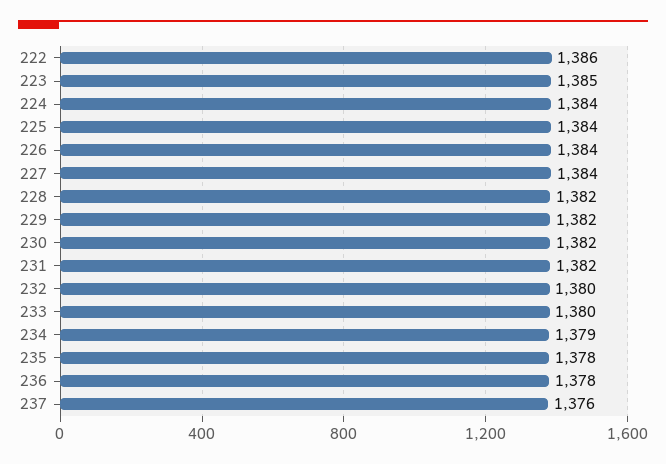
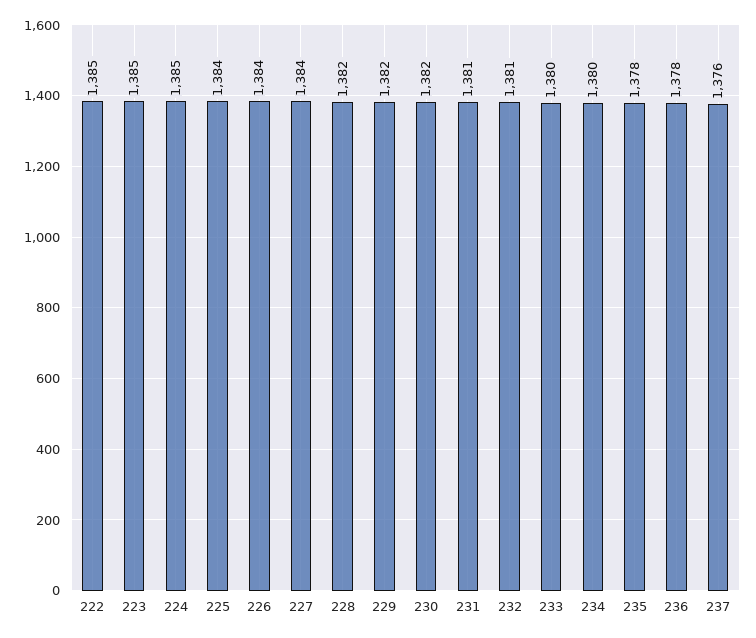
222: 1386 -> 1385
224: 1384 -> 1385
231: 1382 -> 1381
232: 1380 -> 1381
234: 1379 -> 1380

